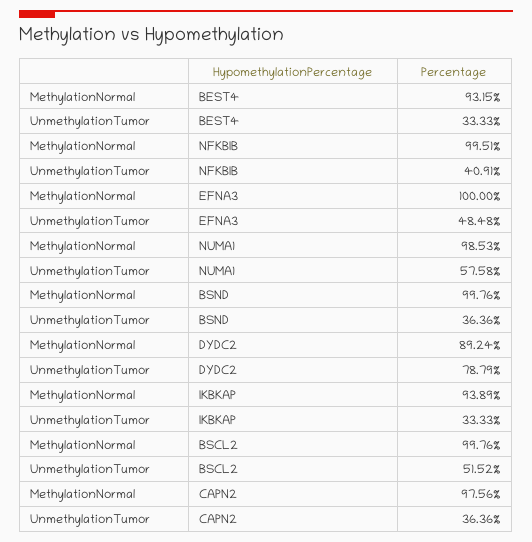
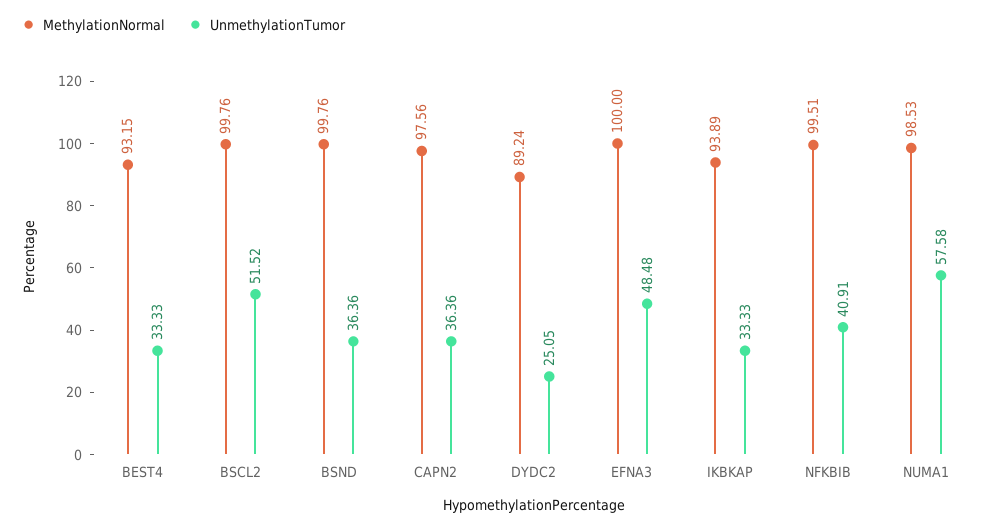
UnmethylationTumor, DYDC2: 78.79 -> 25.05

